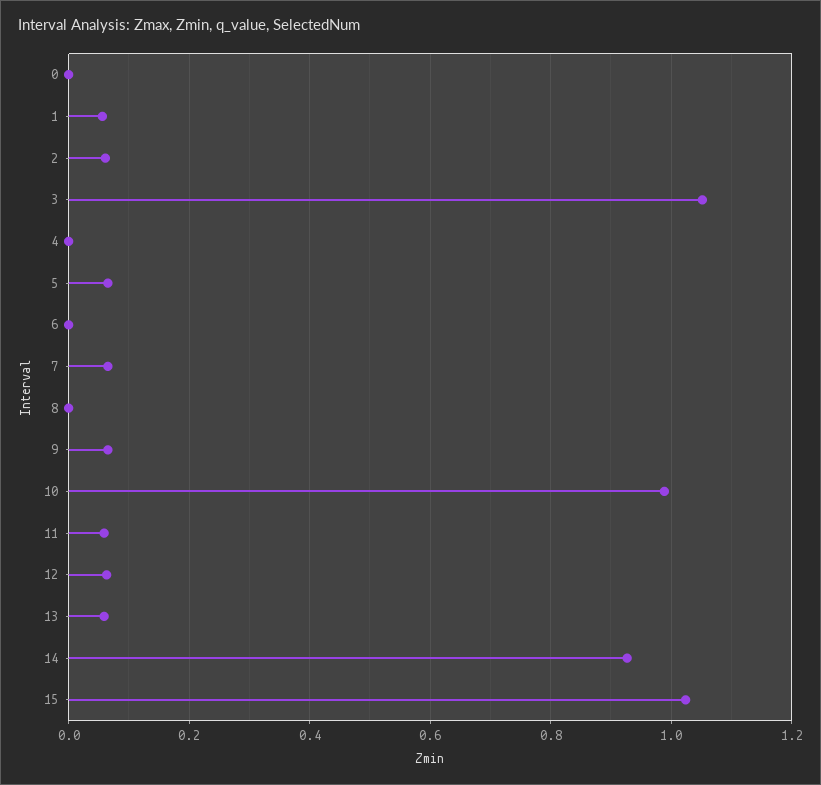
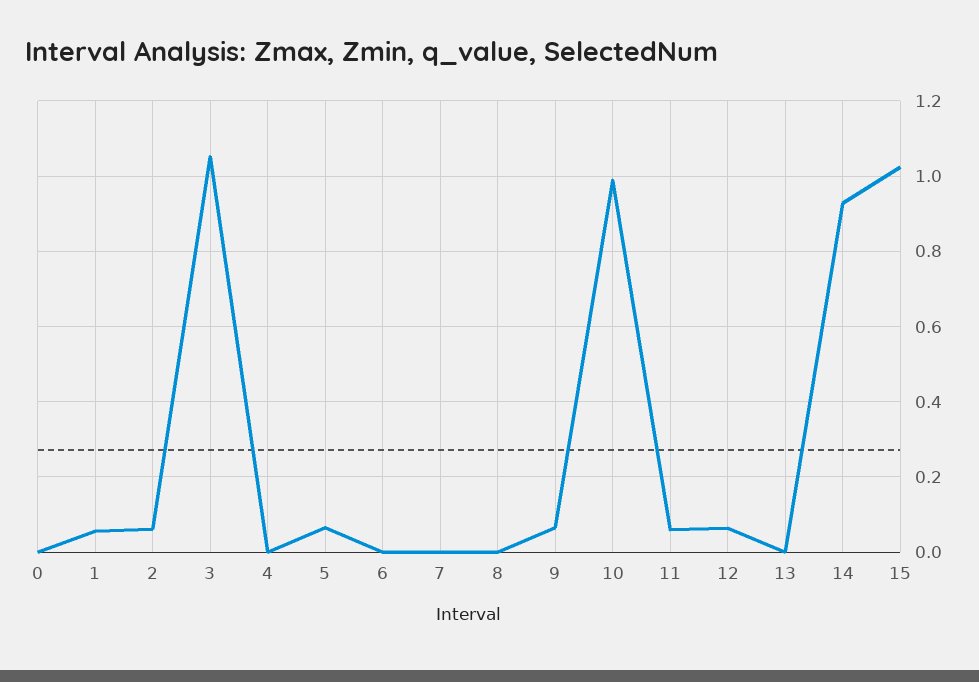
7: 0.06 -> 0
13: 0.06 -> 0

